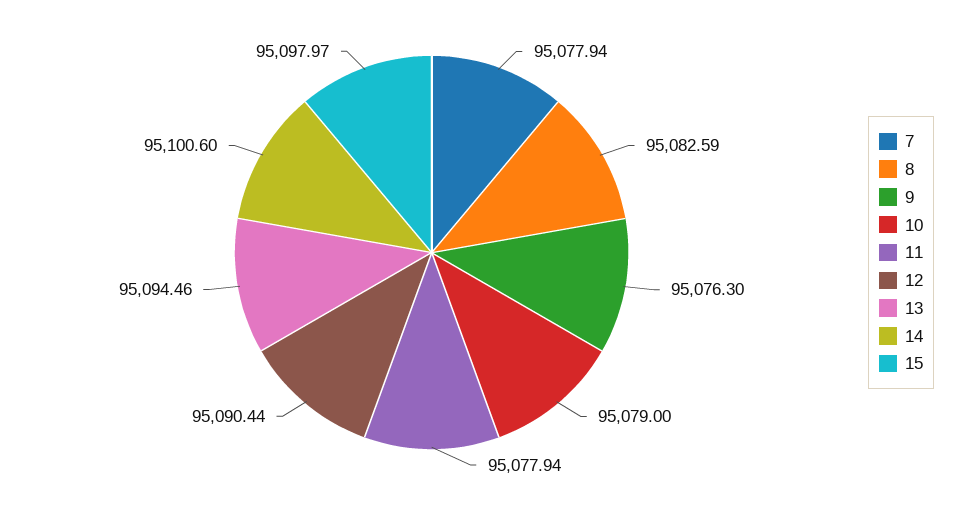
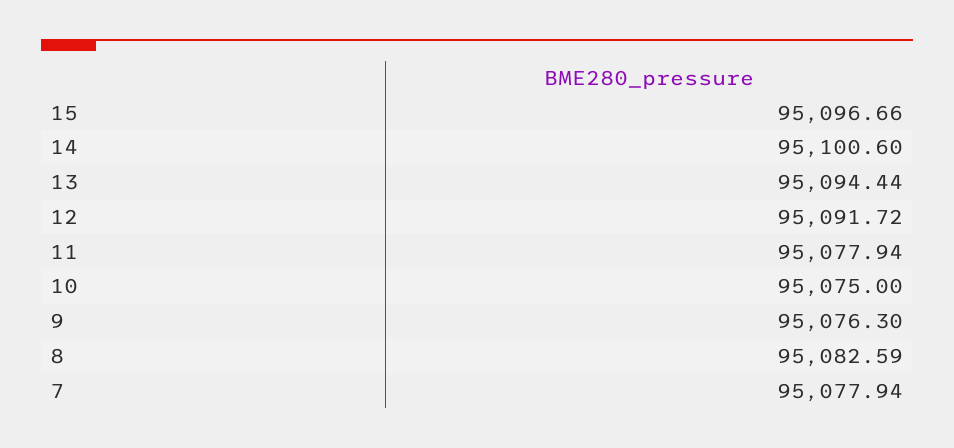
10: 95079 -> 95075
12: 95090.44 -> 95091.72
13: 95094.46 -> 95094.44
15: 95097.97 -> 95096.66

